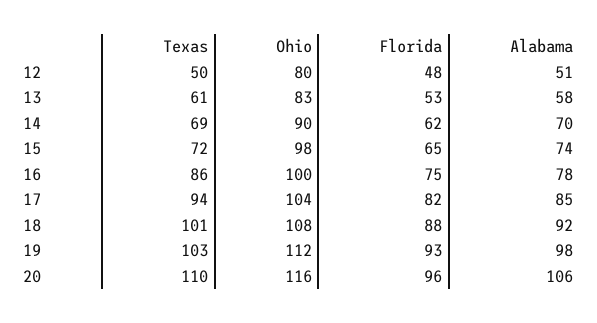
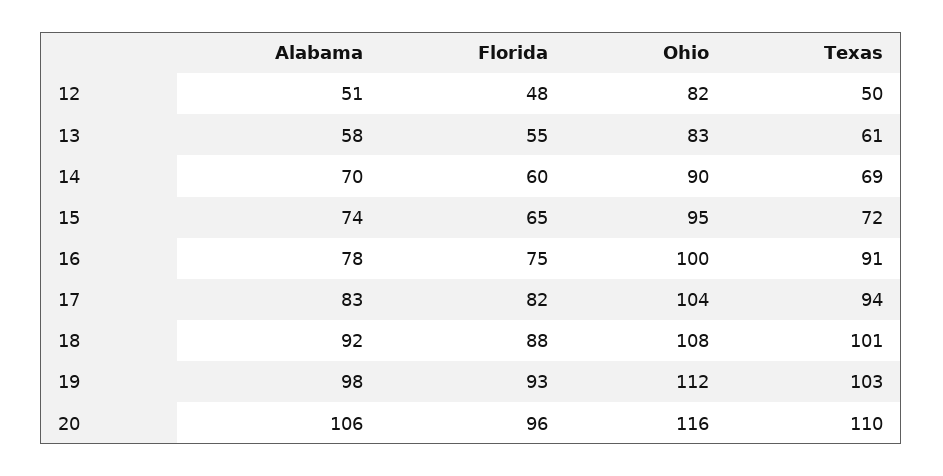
Ohio, 12: 80 -> 82
Florida, 13: 53 -> 55
Florida, 14: 62 -> 60
Ohio, 15: 98 -> 95
Texas, 16: 86 -> 91
Alabama, 17: 85 -> 83

